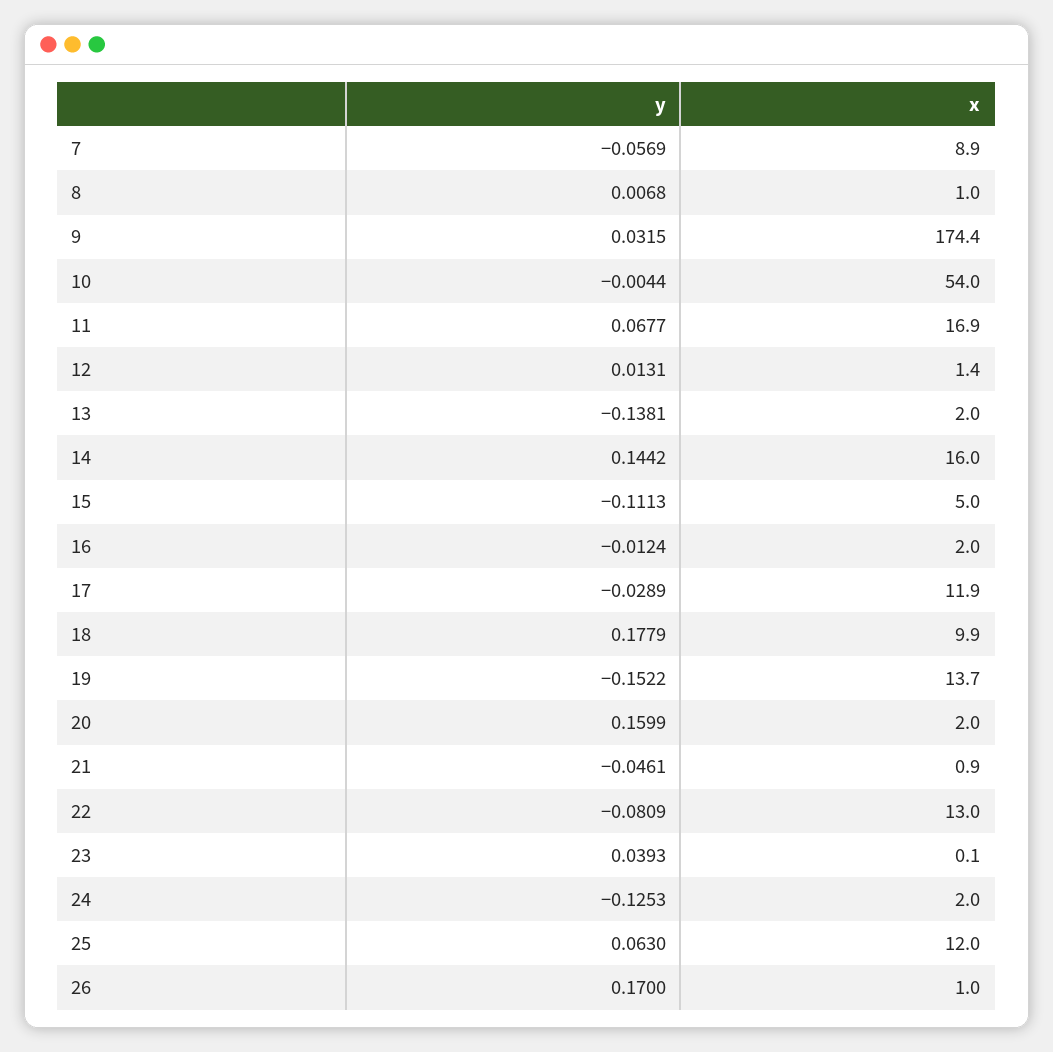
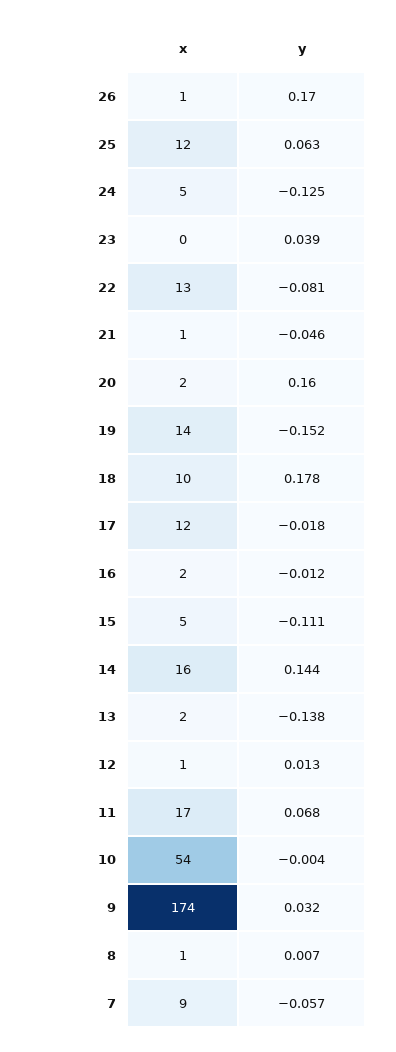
y, 17: -0.0289 -> -0.018
x, 24: 2 -> 5

